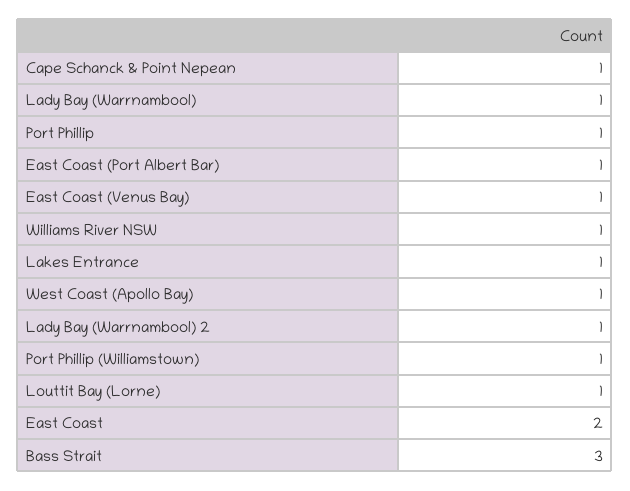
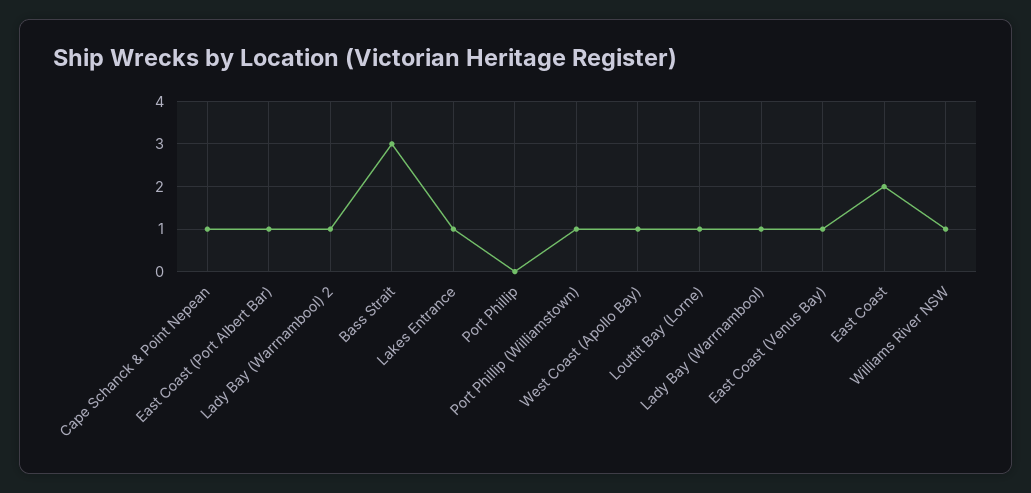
Port Phillip: 1 -> 0

